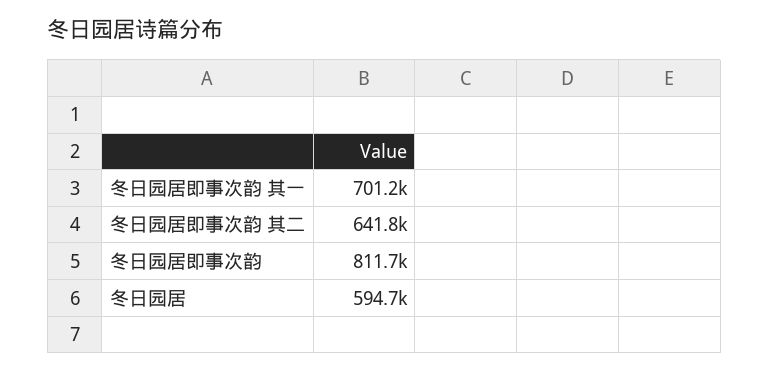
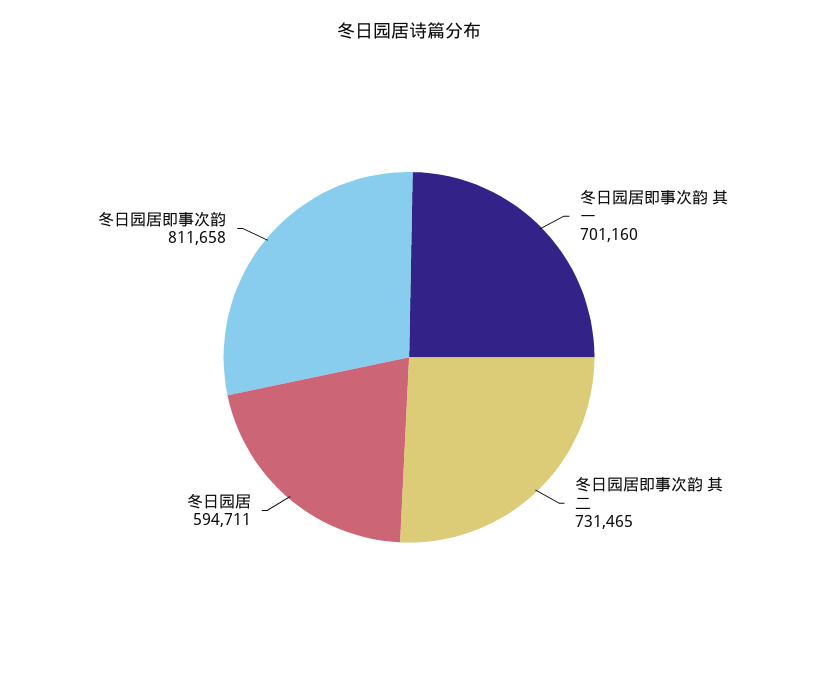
冬日园居即事次韵 其二: 641800 -> 731465

